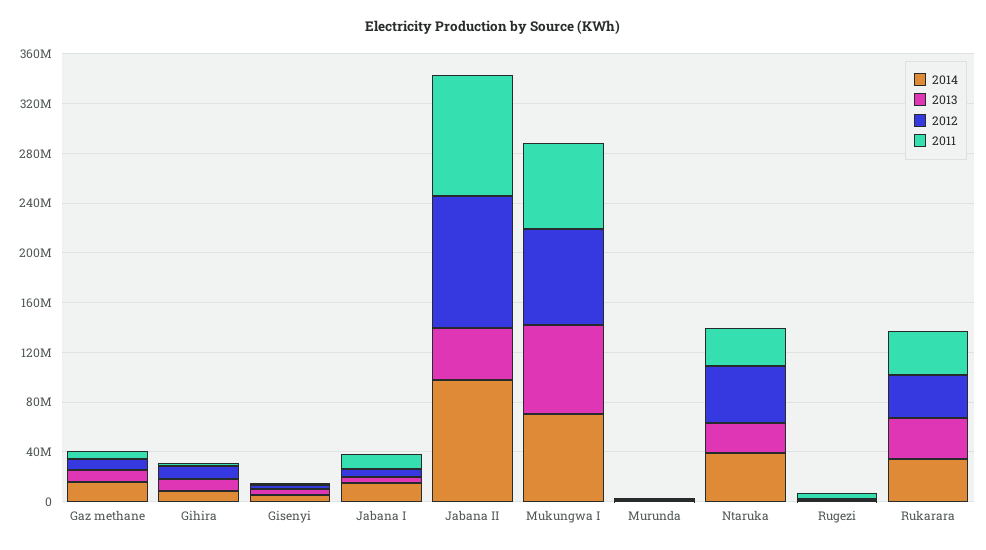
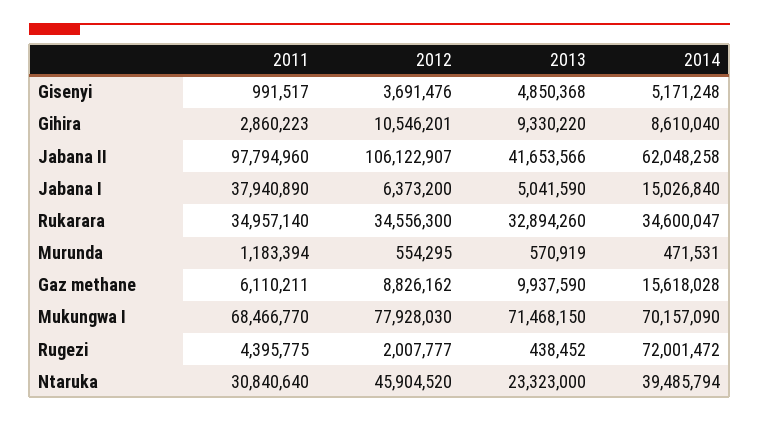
2011, Jabana I: 10000000 -> 37940890
2014, Jabana II: 100000000 -> 62048258
2014, Rugezi: 0 -> 72001472

